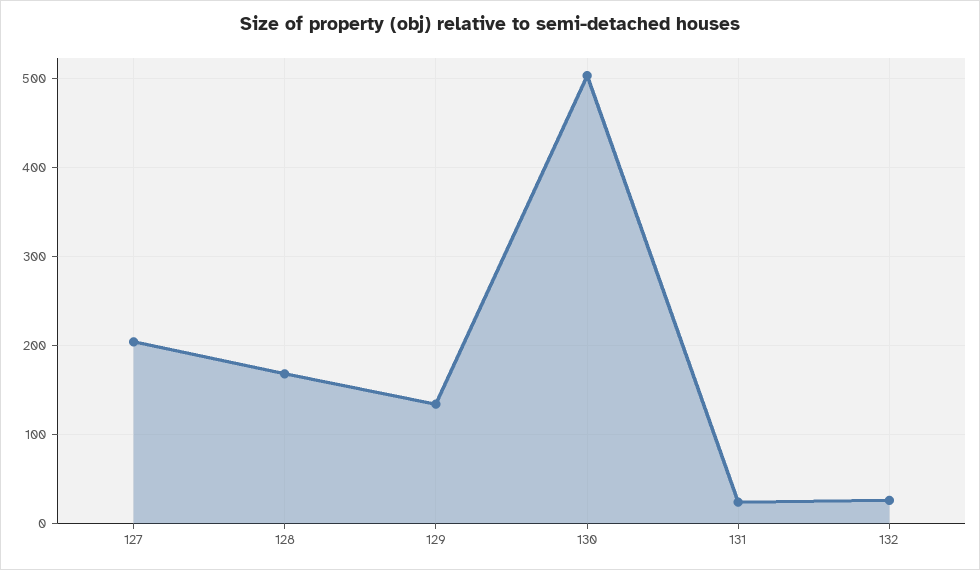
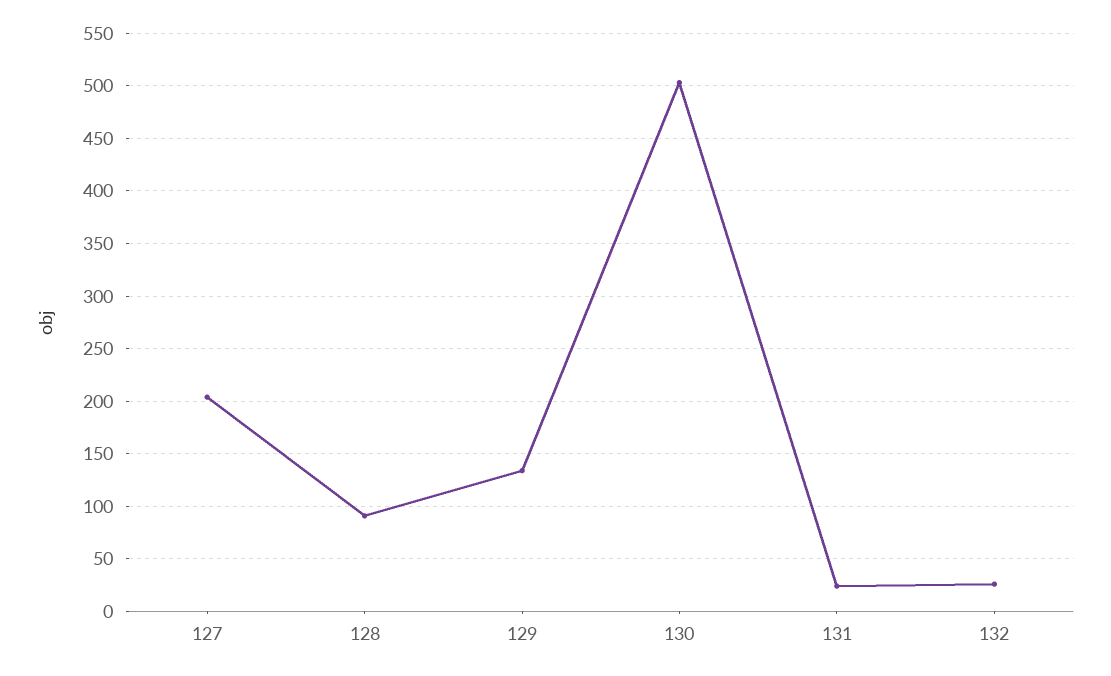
128: 170 -> 90

